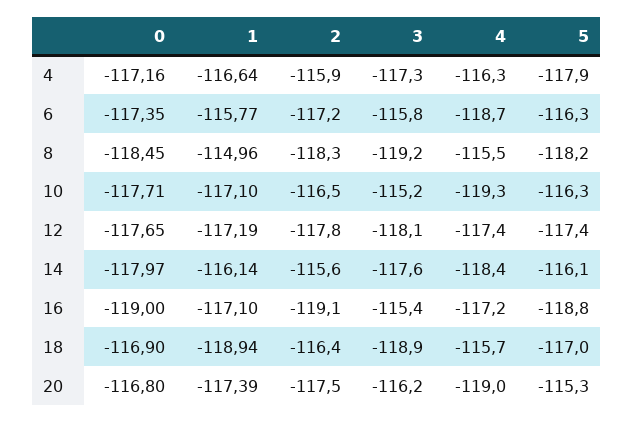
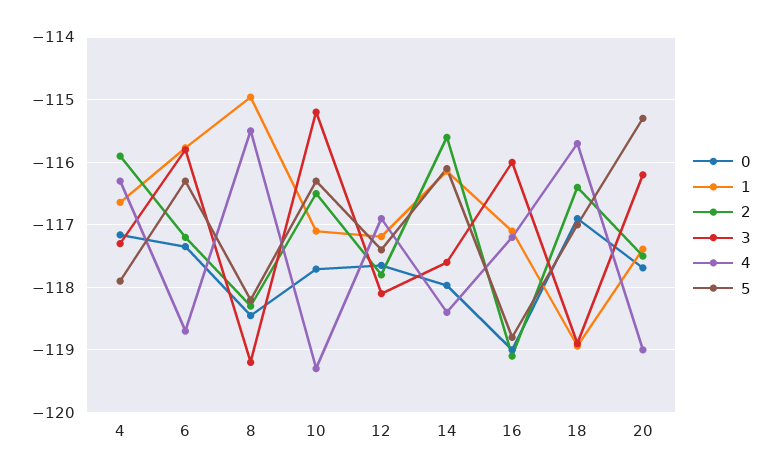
4, 12: -117.4 -> -116.9
3, 16: -115.4 -> -116
0, 20: -116.8 -> -117.7

